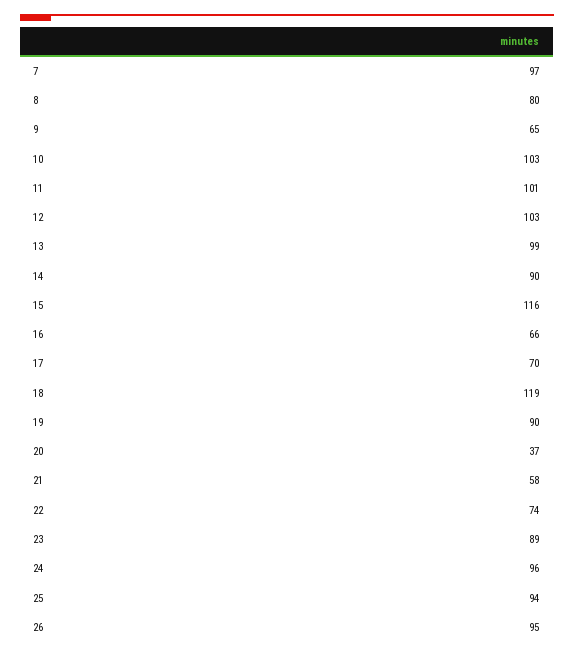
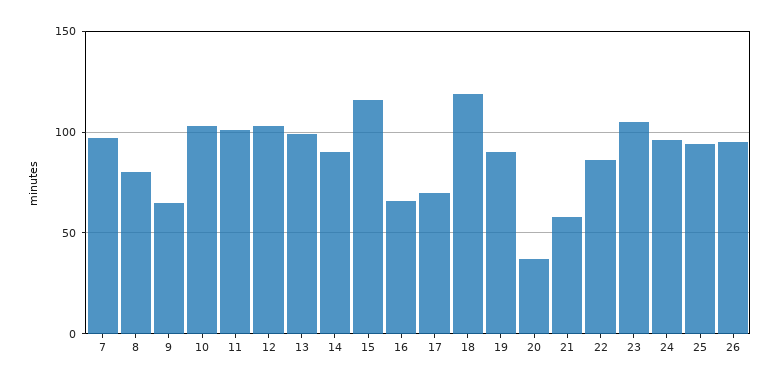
22: 74 -> 85
23: 89 -> 105

